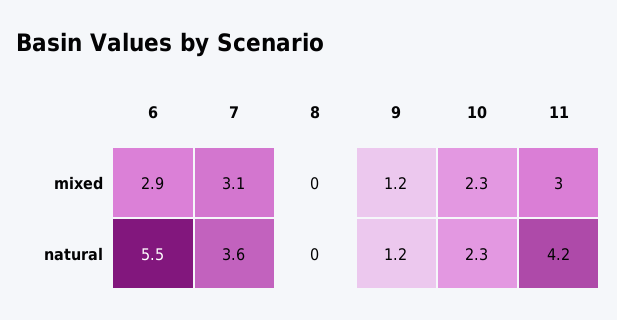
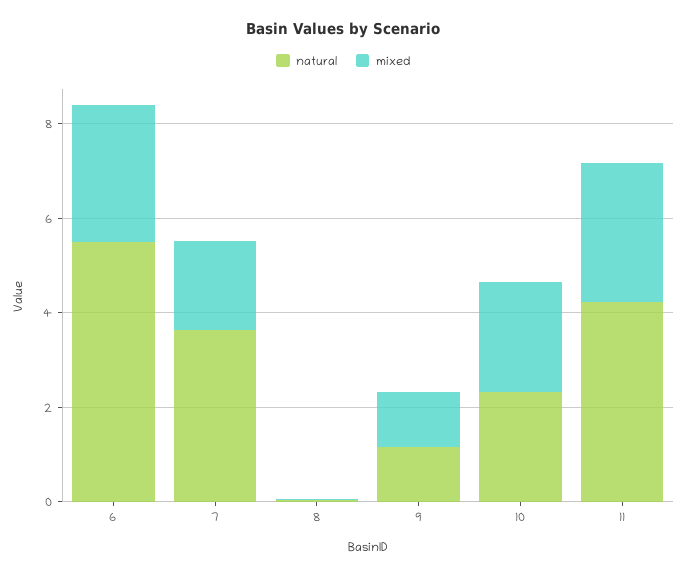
mixed, 7: 3.1 -> 2

